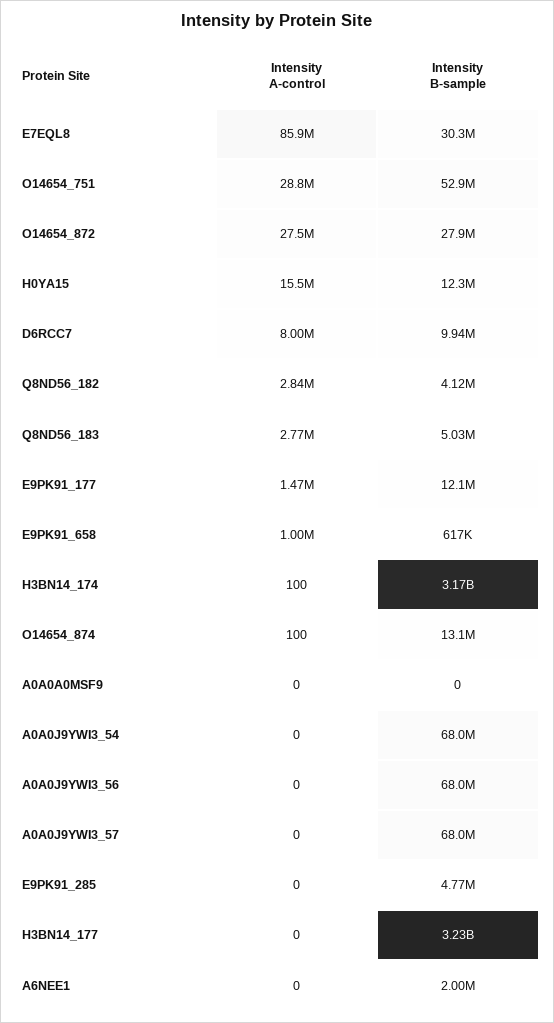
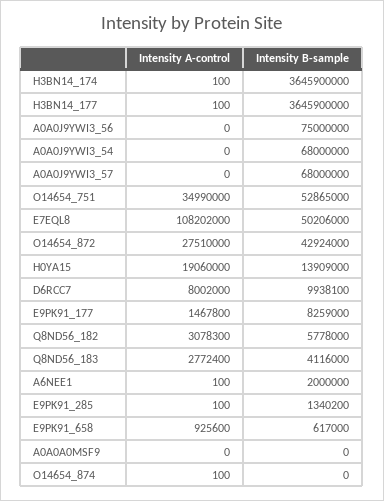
Intensity A-control, E7EQL8: 85900000 -> 108202000
Intensity B-sample, E7EQL8: 30300000 -> 50206000
Intensity A-control, O14654_751: 28800000 -> 34990000
Intensity B-sample, O14654_872: 27900000 -> 42924000
Intensity A-control, H0YA15: 15500000 -> 19060000
Intensity B-sample, H0YA15: 12300000 -> 13909000
Intensity A-control, Q8ND56_182: 2840000 -> 3078300
Intensity B-sample, Q8ND56_182: 4120000 -> 5778000
Intensity B-sample, Q8ND56_183: 5030000 -> 4116000
Intensity B-sample, E9PK91_177: 12100000 -> 8259000
Intensity A-control, E9PK91_658: 1000000 -> 925600
Intensity B-sample, H3BN14_174: 3170000000 -> 3645900000
Intensity B-sample, O14654_874: 13100000 -> 0
Intensity B-sample, A0A0J9YWI3_56: 68000000 -> 75000000
Intensity A-control, E9PK91_285: 0 -> 100
Intensity B-sample, E9PK91_285: 4770000 -> 1340200
Intensity A-control, H3BN14_177: 0 -> 100
Intensity B-sample, H3BN14_177: 3230000000 -> 3645900000
Intensity A-control, A6NEE1: 0 -> 100

